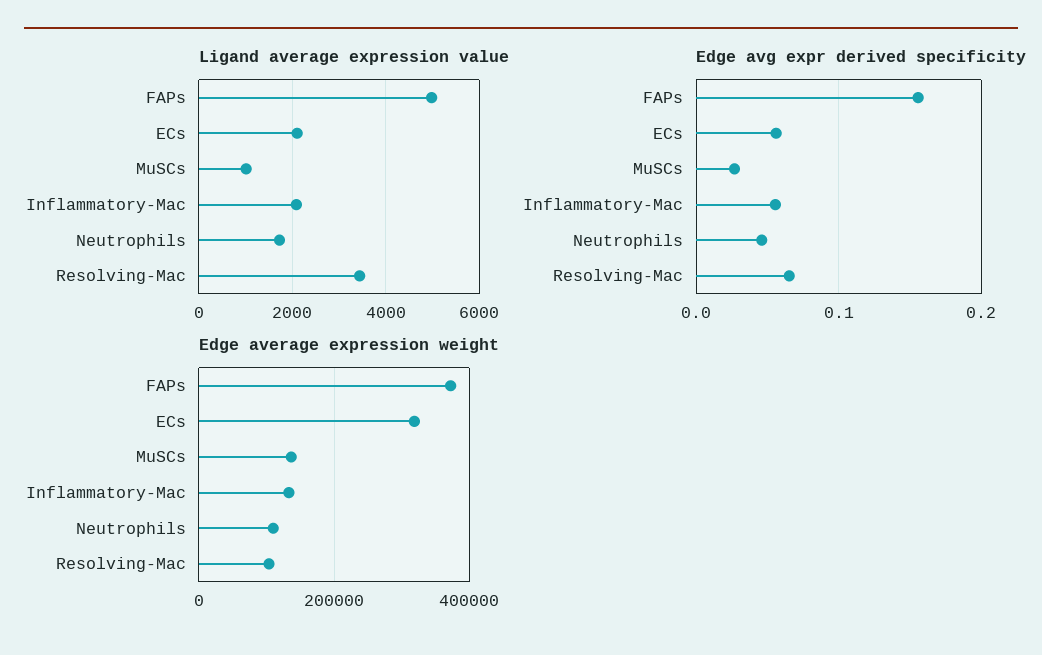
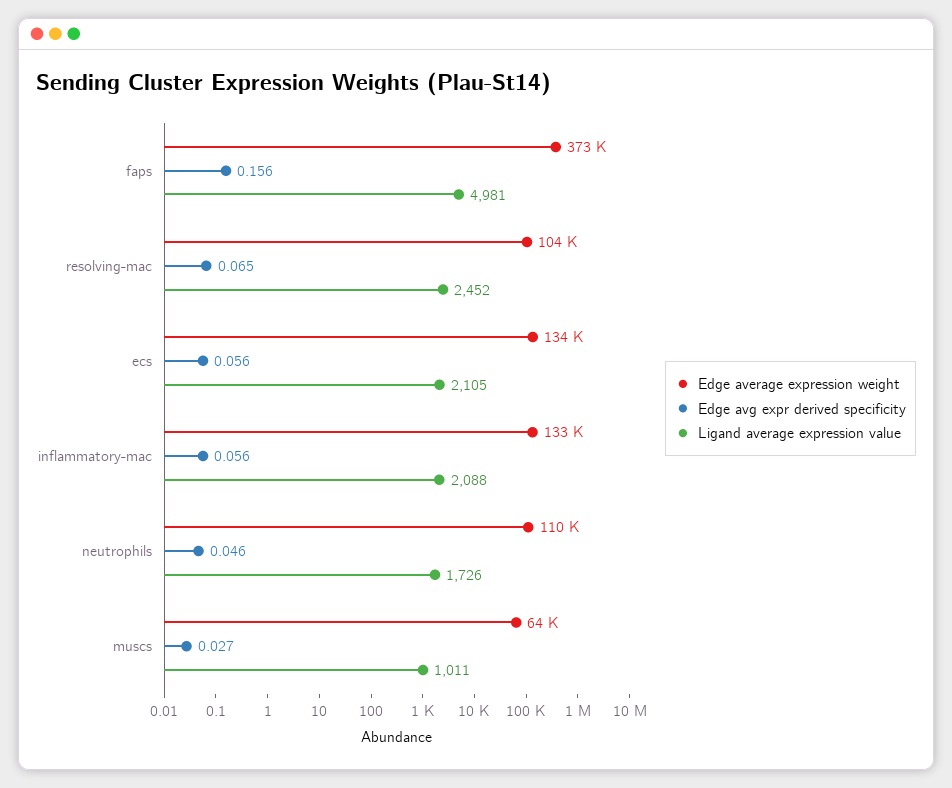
Ligand average expression value, Resolving-Mac: 3400 -> 2452
Edge average expression weight, ECs: 320000 -> 134000
Edge average expression weight, MuSCs: 140000 -> 64000

